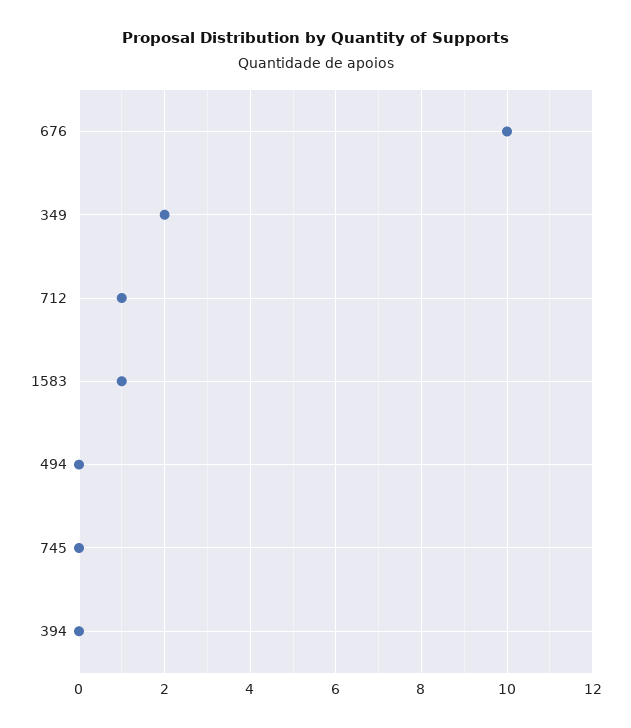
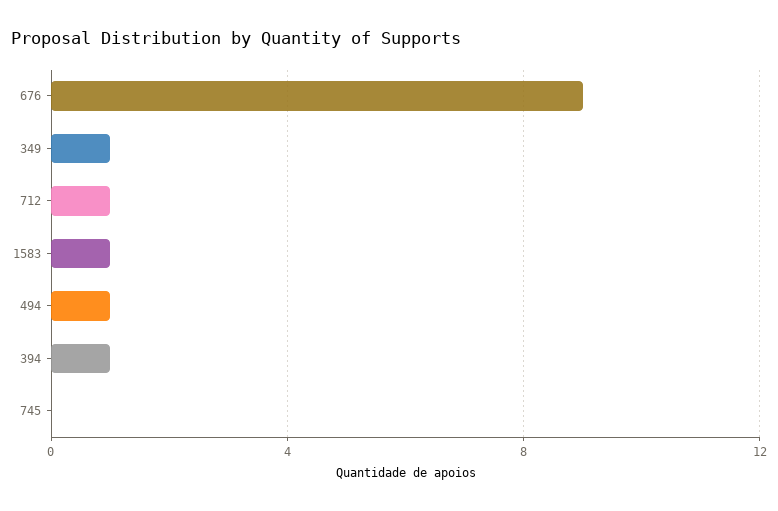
676: 10 -> 9
349: 2 -> 1
494: 0 -> 1
394: 0 -> 1

